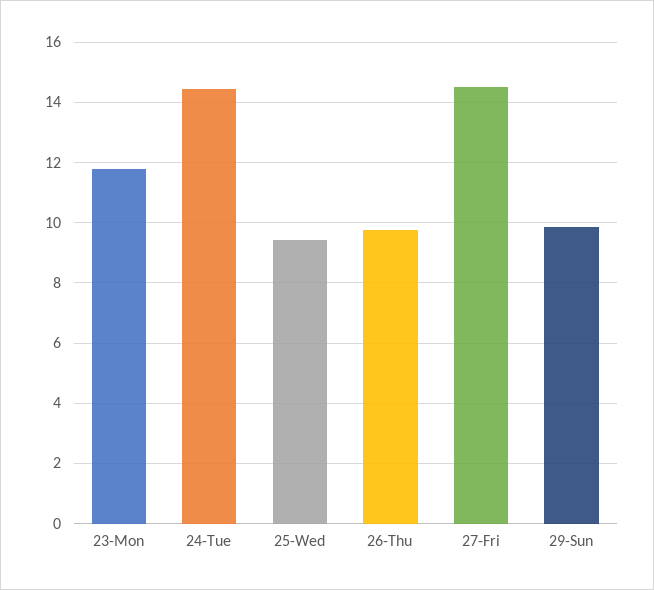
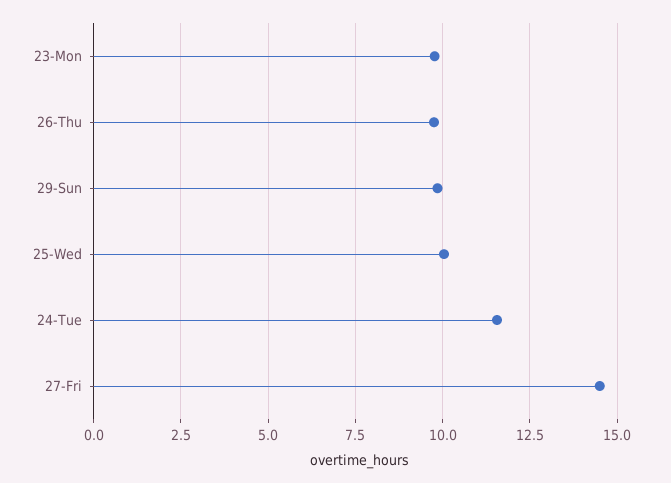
23-Mon: 11.8 -> 9.75
24-Tue: 14.4 -> 11.5
25-Wed: 9.4 -> 10

